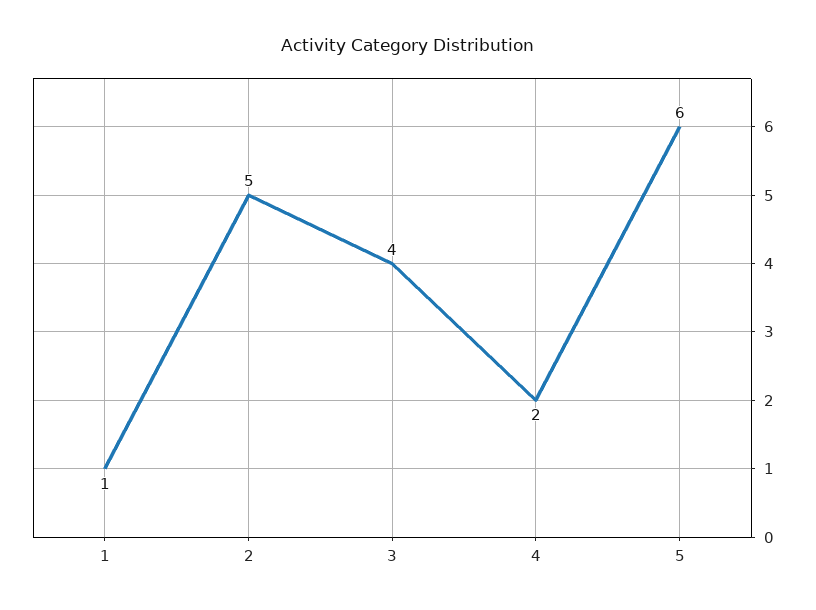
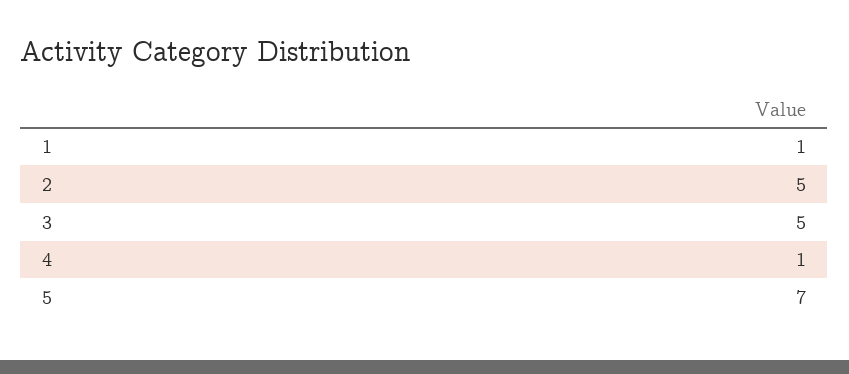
3: 4 -> 5
4: 2 -> 1
5: 6 -> 7

